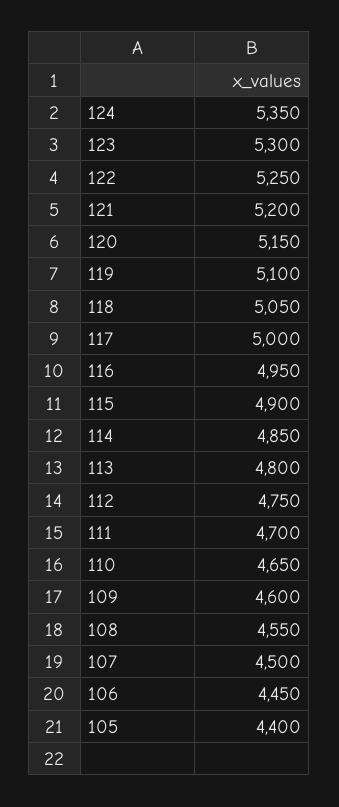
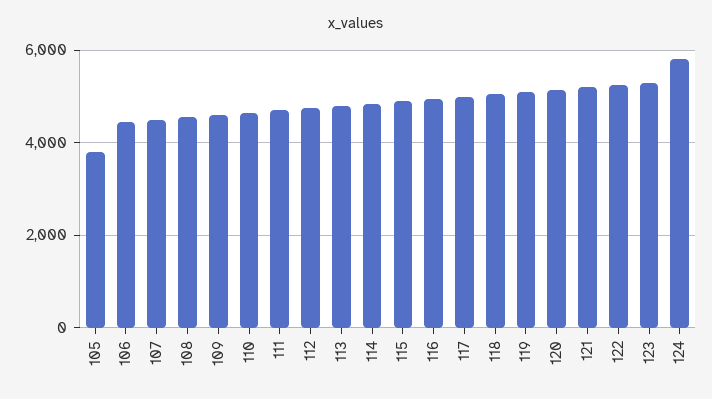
124: 5350 -> 5800
105: 4400 -> 3800

